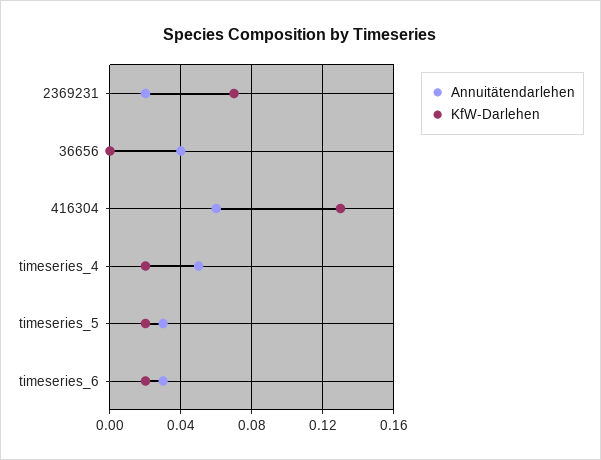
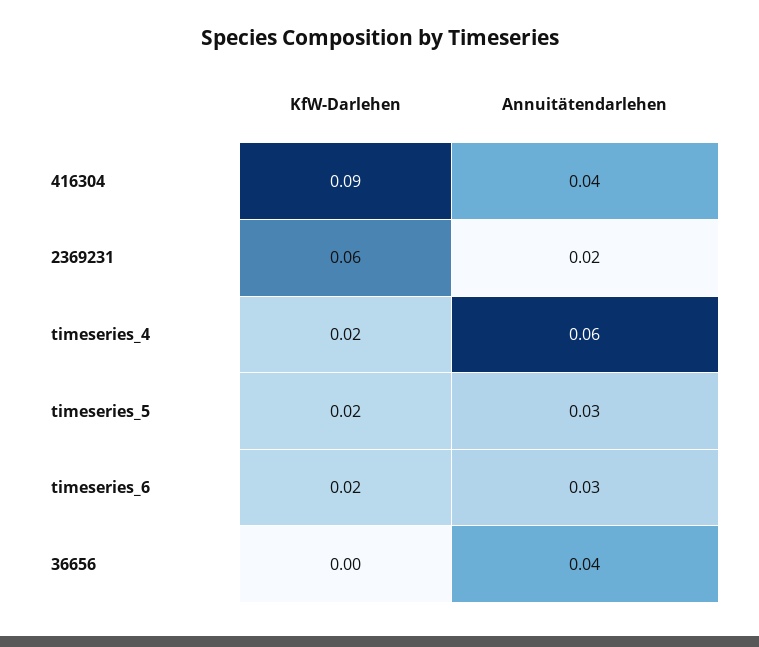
KfW-Darlehen, 2369231: 0.07 -> 0.06
Annuitätendarlehen, 416304: 0.06 -> 0.04
KfW-Darlehen, 416304: 0.13 -> 0.09
Annuitätendarlehen, timeseries_4: 0.05 -> 0.06

